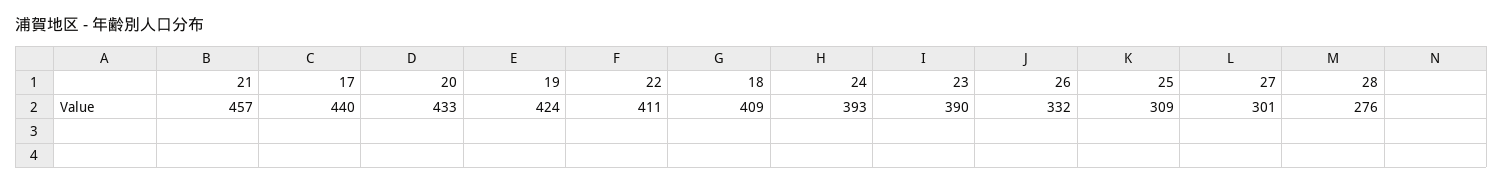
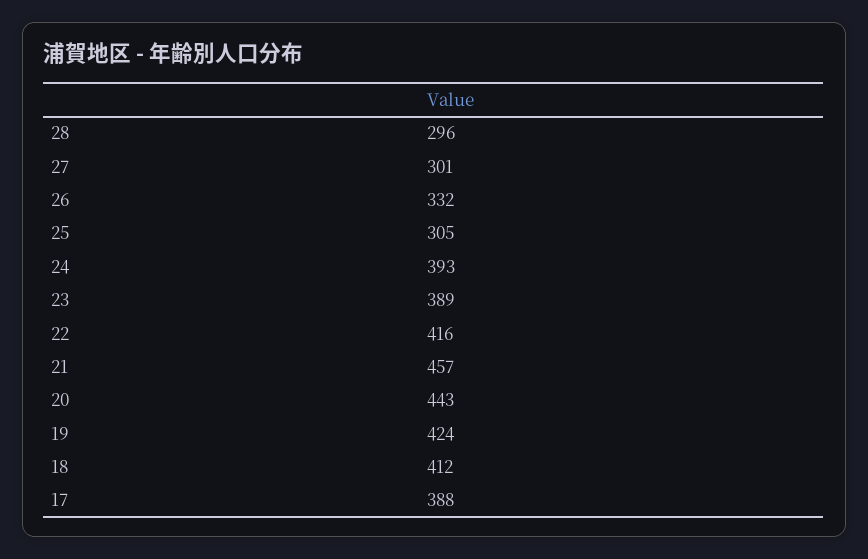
17: 440 -> 388
20: 433 -> 443
22: 411 -> 416
18: 409 -> 412
23: 390 -> 389
25: 309 -> 305
28: 276 -> 296

